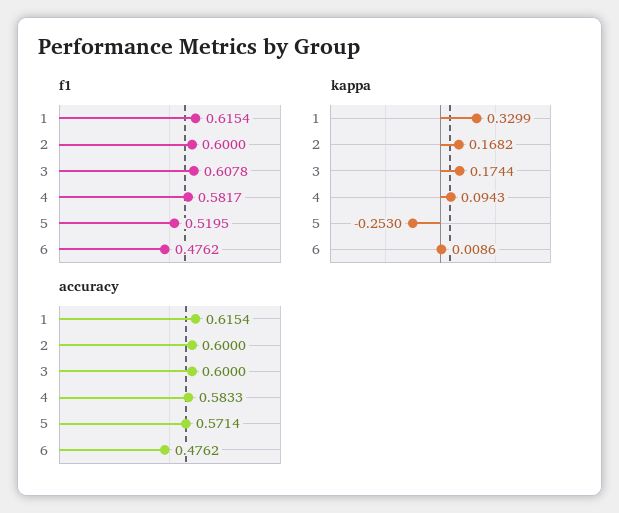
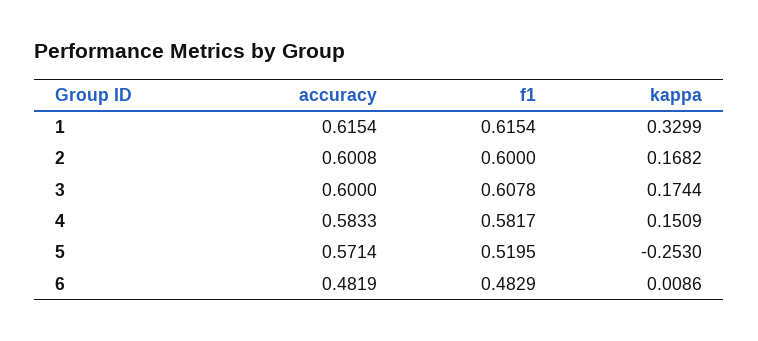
f1, 6: 0.4762 -> 0.4829
kappa, 4: 0.0943 -> 0.1509
accuracy, 2: 0.6 -> 0.6008
accuracy, 6: 0.4762 -> 0.4819

